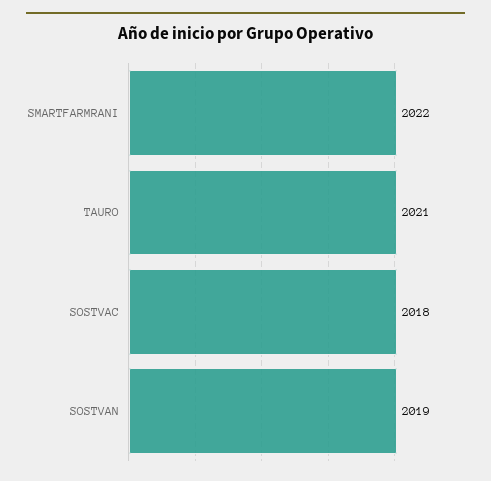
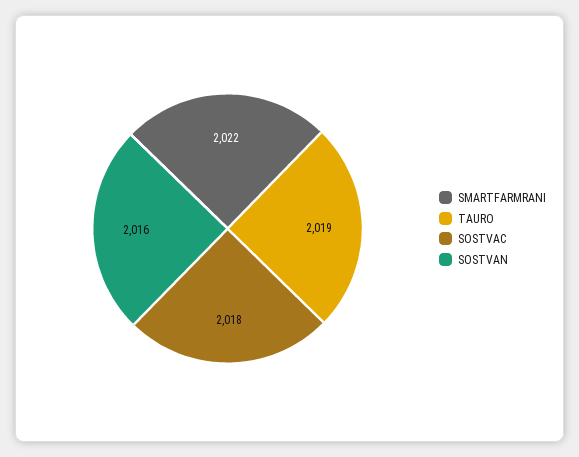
TAURO: 2021 -> 2019
SOSTVAN: 2019 -> 2016

